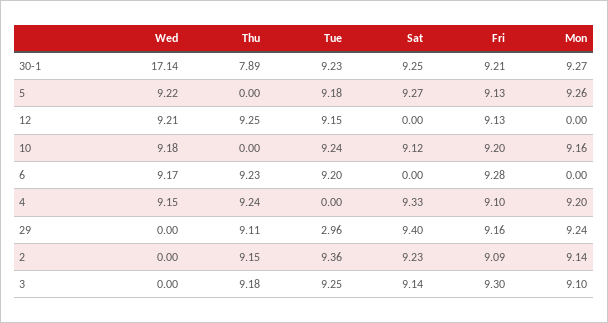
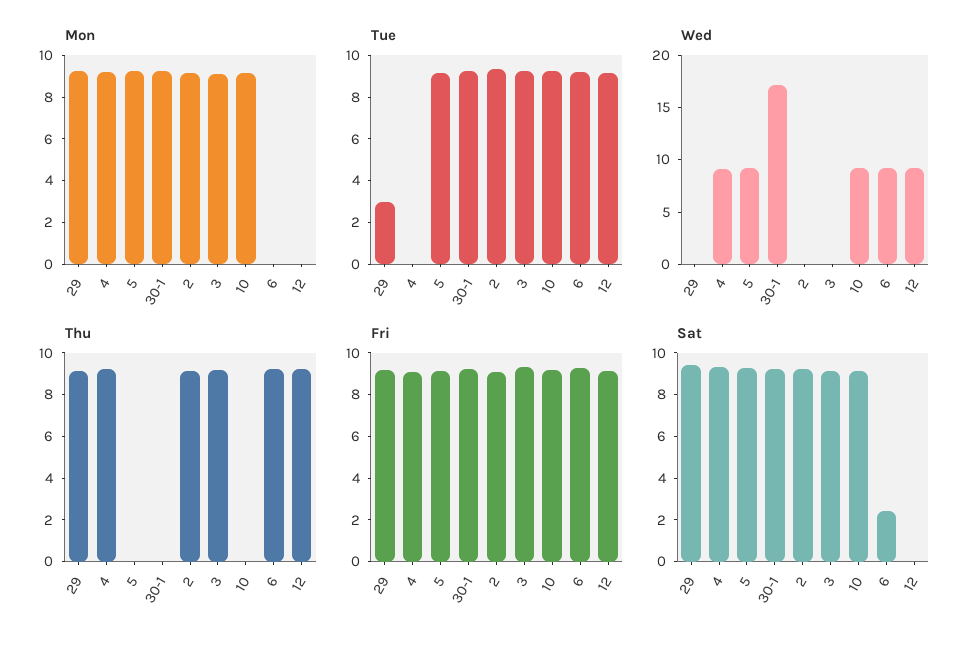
Thu, 30-1: 7.89 -> 0
Sat, 6: 0 -> 2.5

